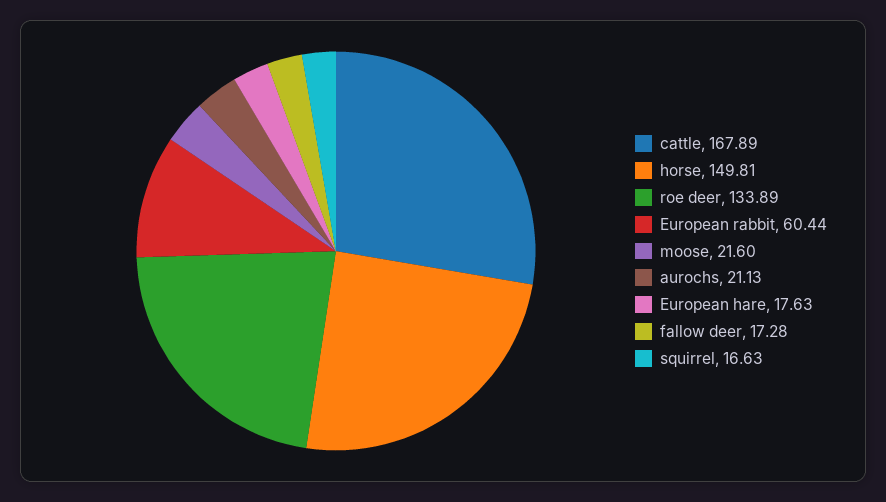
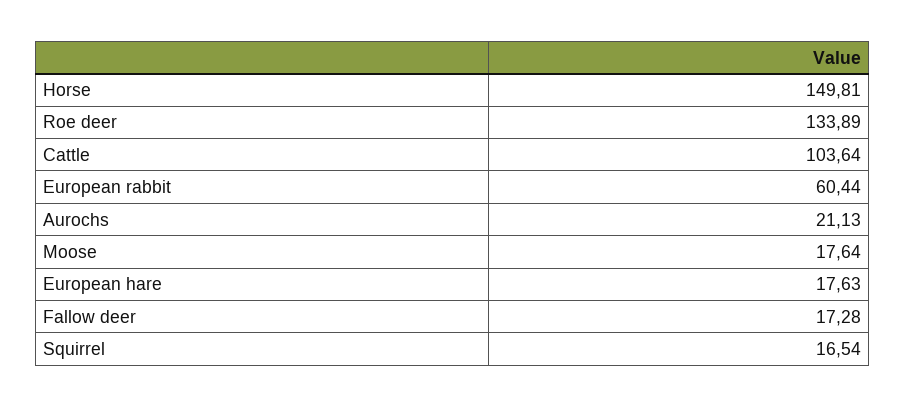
cattle: 167.89 -> 103.64
moose: 21.6 -> 17.64
squirrel: 16.63 -> 16.54

